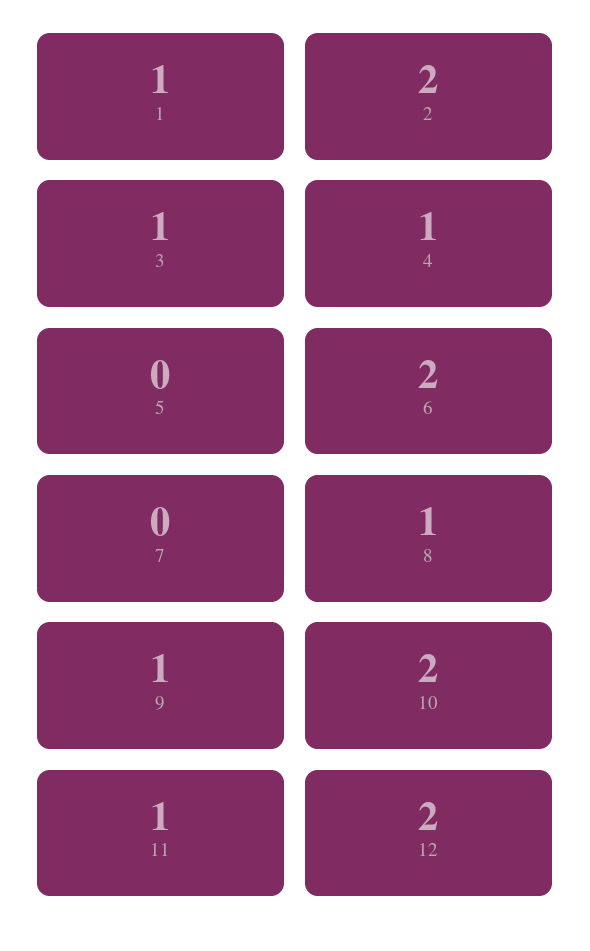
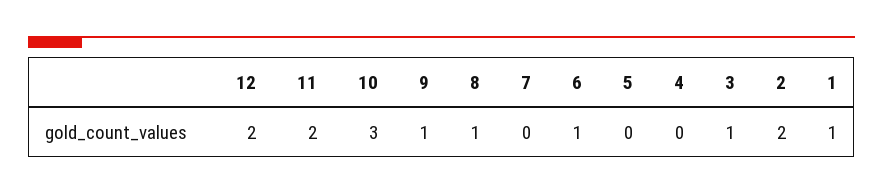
4: 1 -> 0
6: 2 -> 1
10: 2 -> 3
11: 1 -> 2

